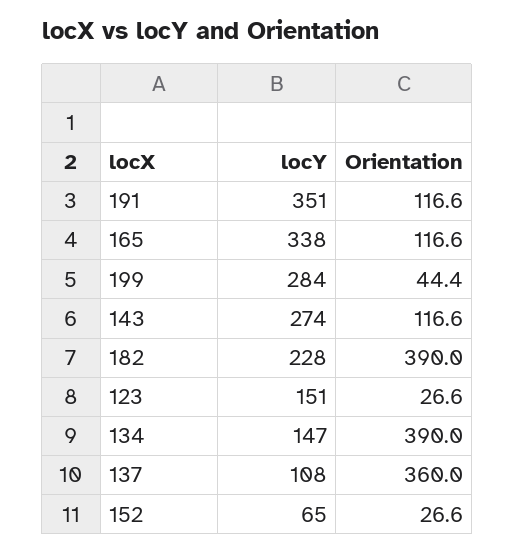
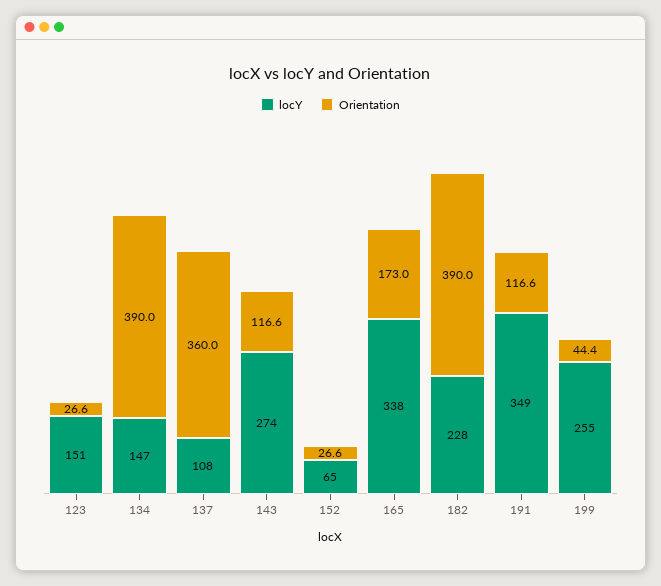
locY, 191: 351 -> 349
Orientation, 165: 116.6 -> 173
locY, 199: 284 -> 255

